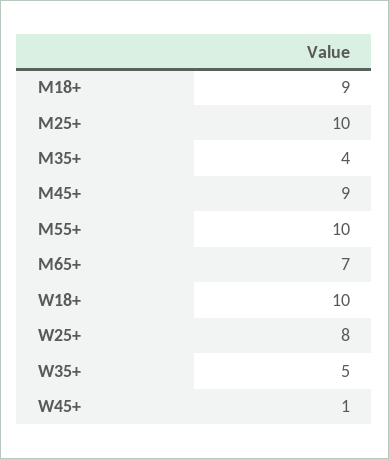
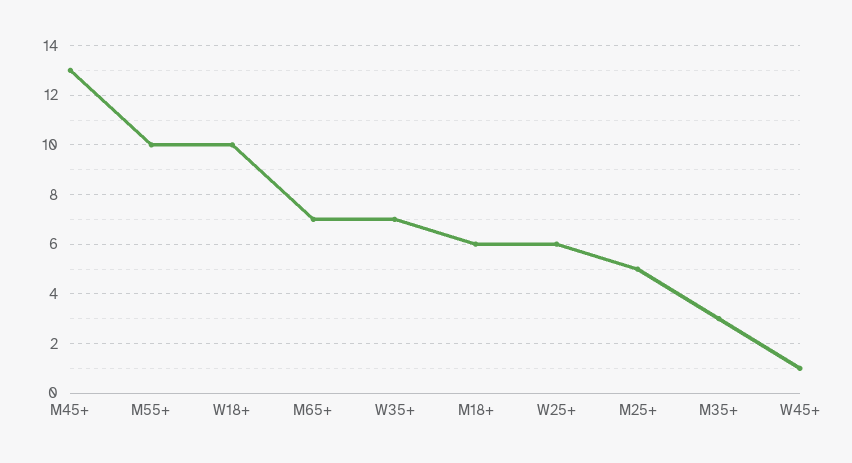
M18+: 9 -> 6
M25+: 10 -> 5
M35+: 4 -> 3
M45+: 9 -> 13
W25+: 8 -> 6
W35+: 5 -> 7

